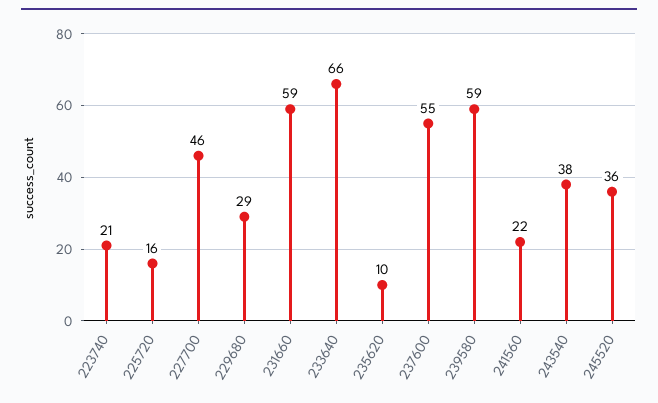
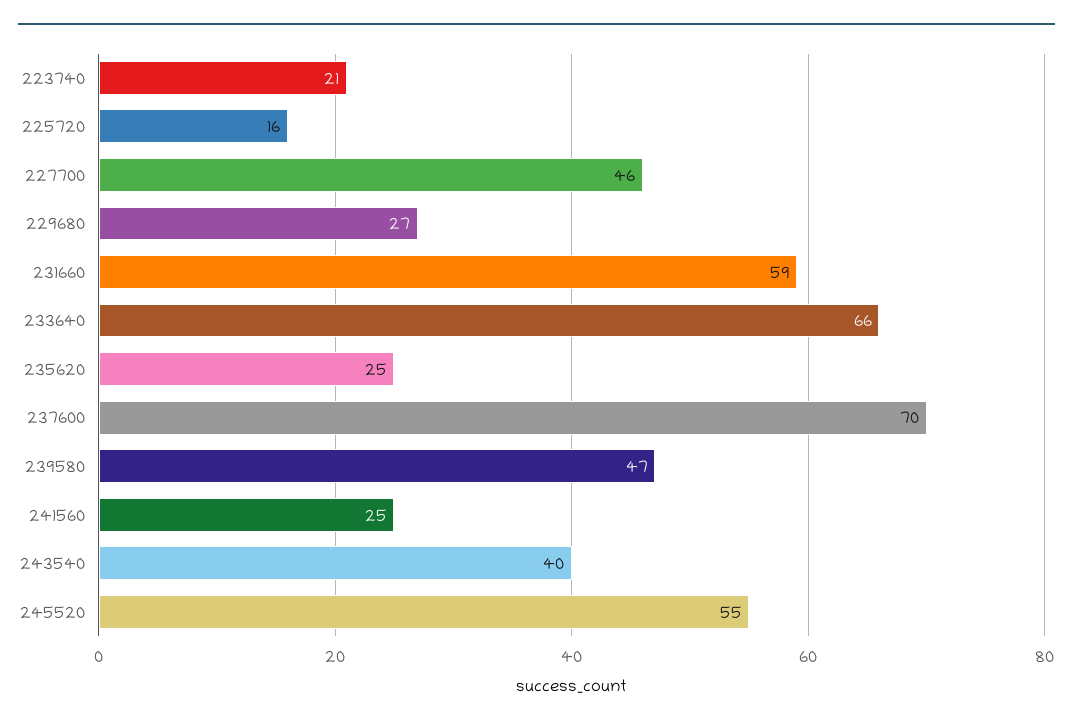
229680: 29 -> 27
235620: 10 -> 25
237600: 55 -> 70
239580: 59 -> 47
241560: 22 -> 25
243540: 38 -> 40
245520: 36 -> 55

